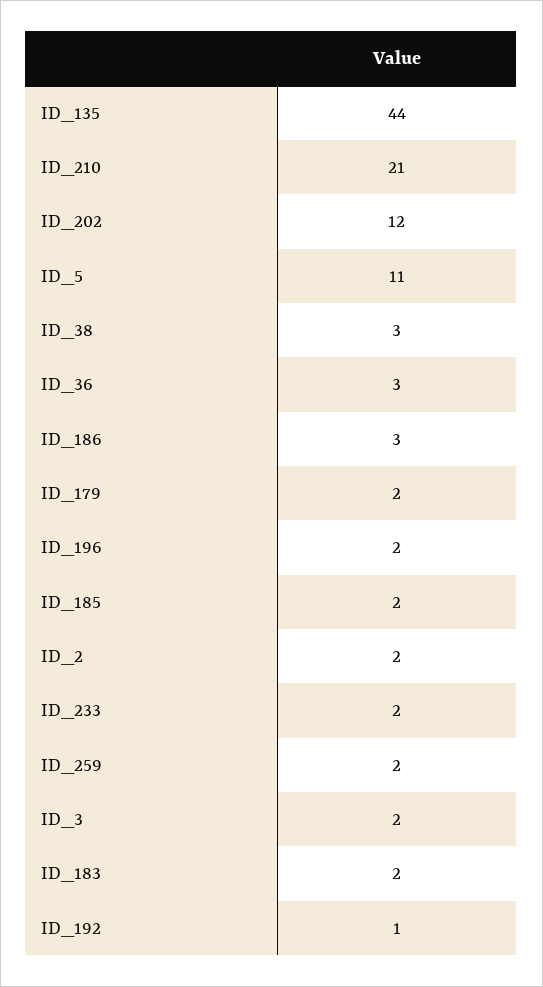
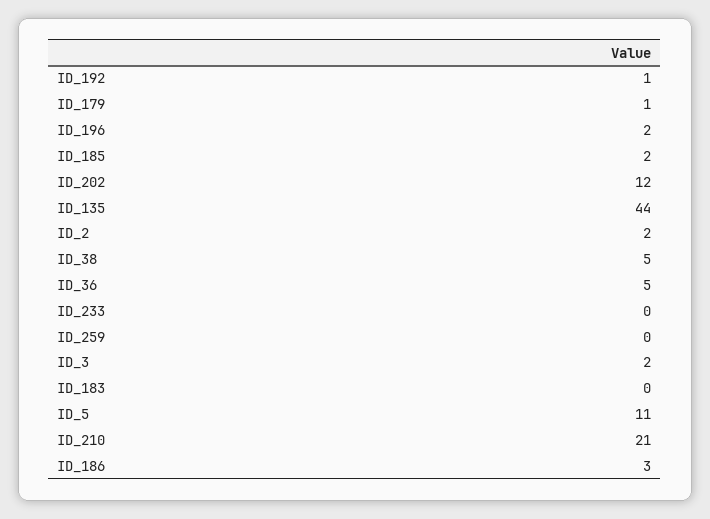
ID_38: 3 -> 5
ID_36: 3 -> 5
ID_179: 2 -> 1
ID_233: 2 -> 0
ID_259: 2 -> 0
ID_183: 2 -> 0

